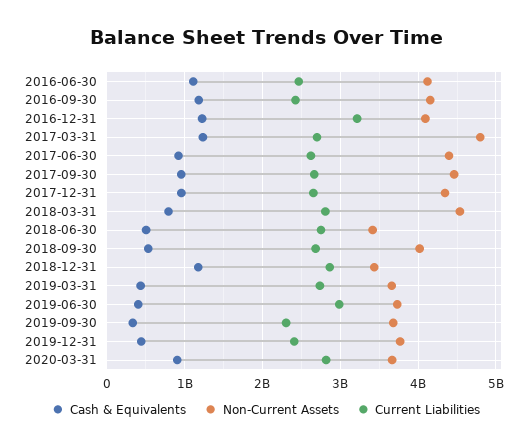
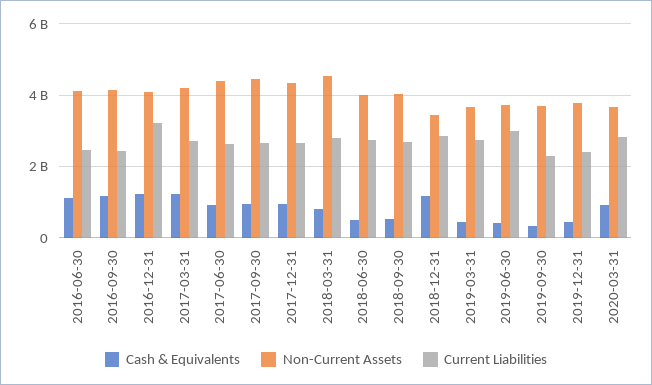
Non-Current Assets, 2017-03-31: 4800000000 -> 4200000000
Non-Current Assets, 2018-06-30: 3400000000 -> 4000000000

